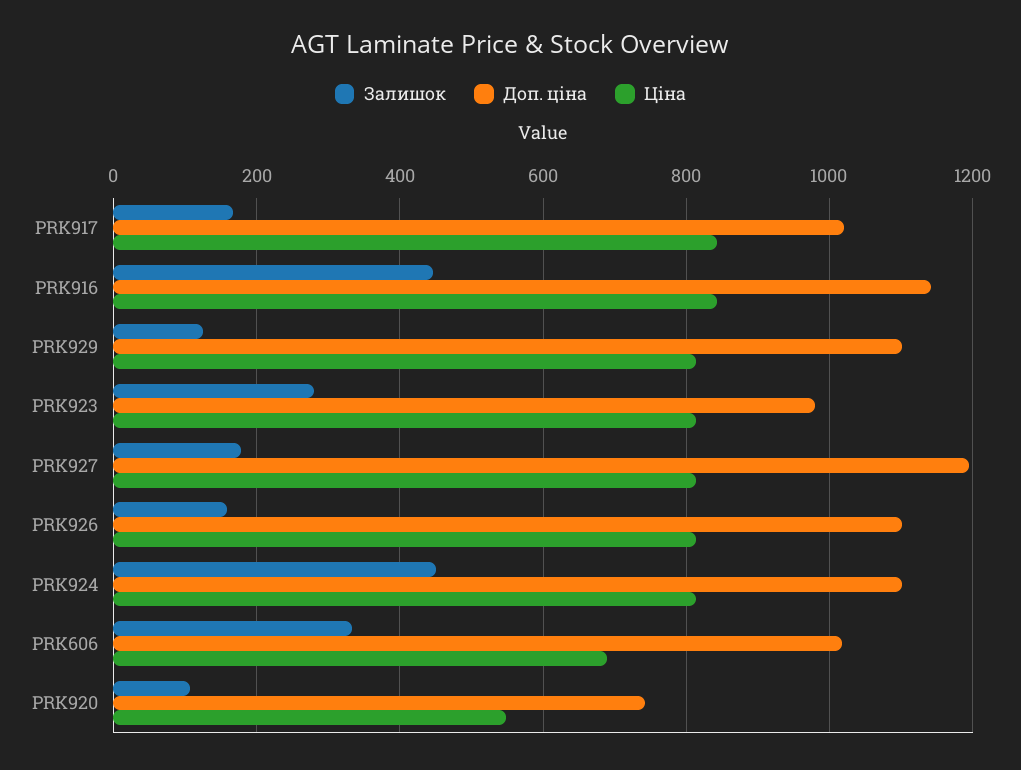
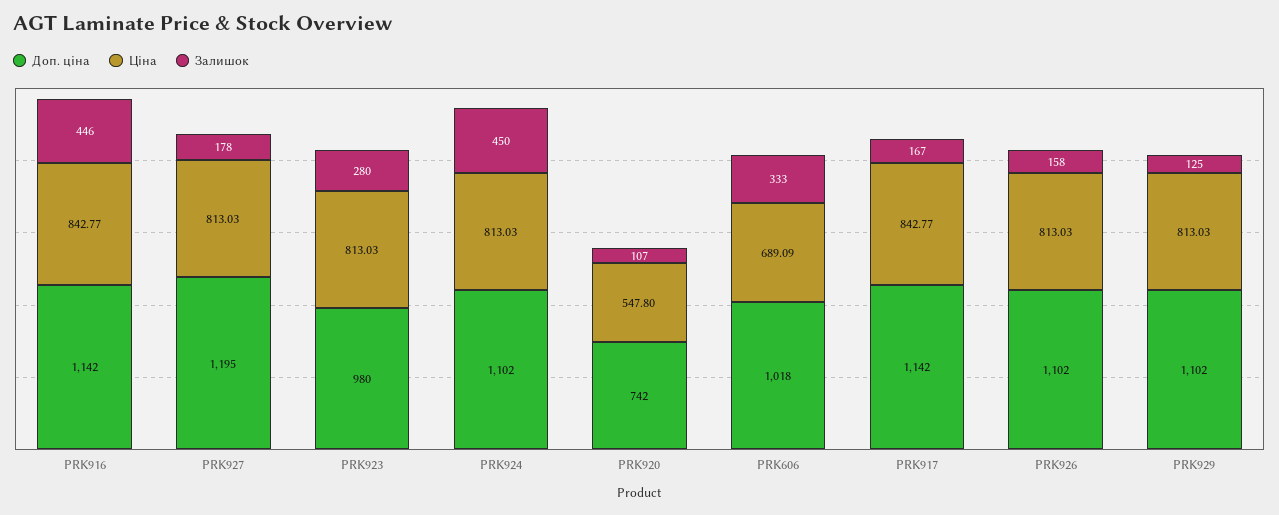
Доп. ціна, PRK917: 1020 -> 1142

